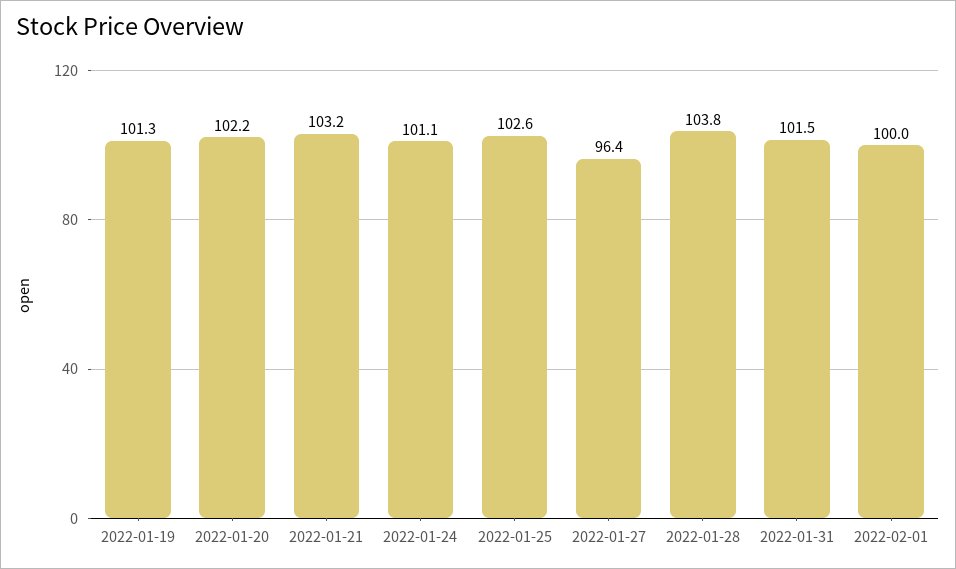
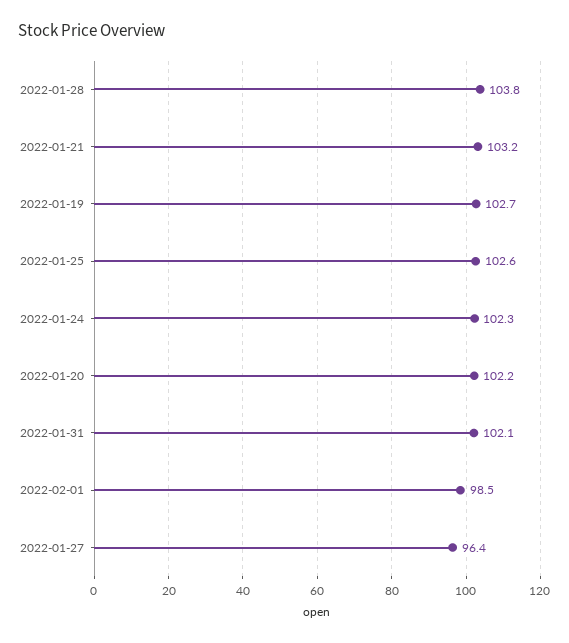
2022-01-19: 101.3 -> 102.7
2022-01-24: 101.1 -> 102.3
2022-01-31: 101.5 -> 102.1
2022-02-01: 100 -> 98.5

